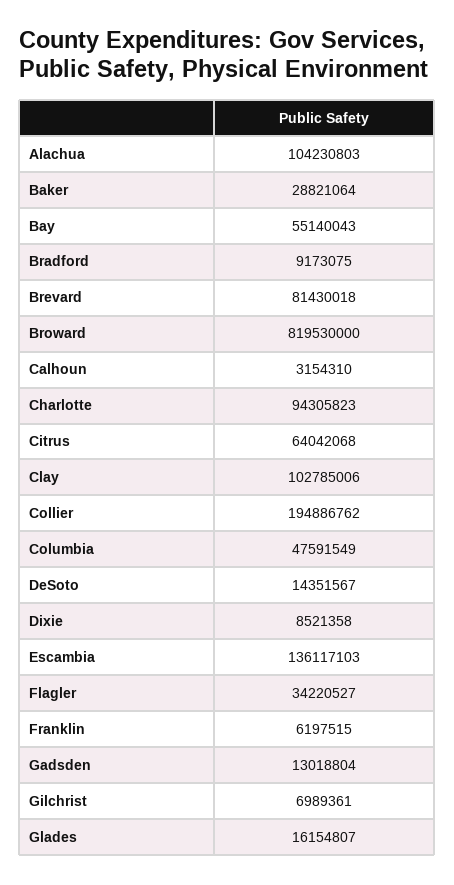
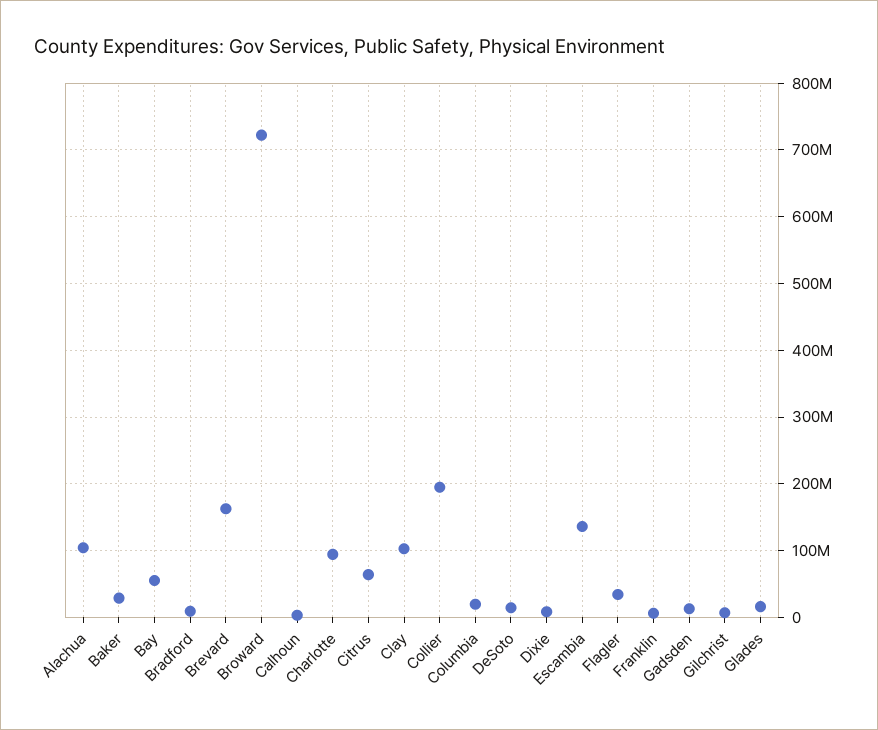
Brevard: 81430018 -> 160000000
Broward: 819530000 -> 720000000
Columbia: 47591549 -> 20000000

